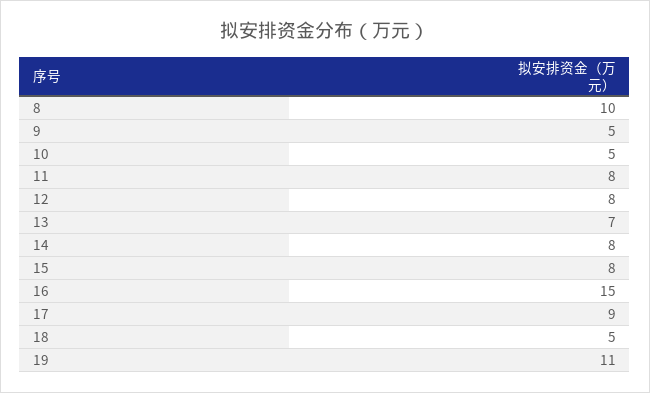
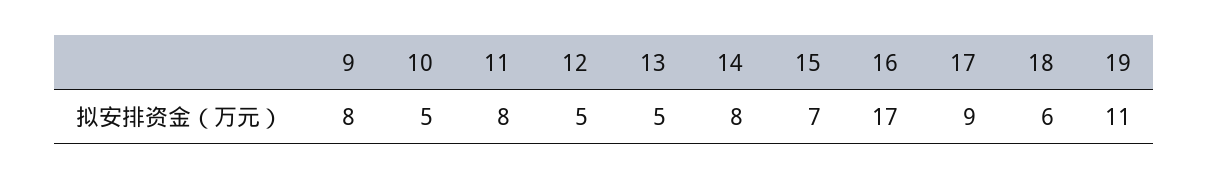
8: 10 -> none
9: 5 -> 8
12: 8 -> 5
13: 7 -> 5
15: 8 -> 7
16: 15 -> 17
18: 5 -> 6

